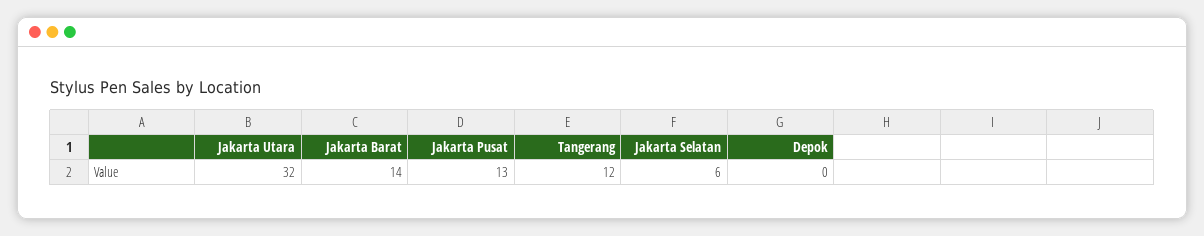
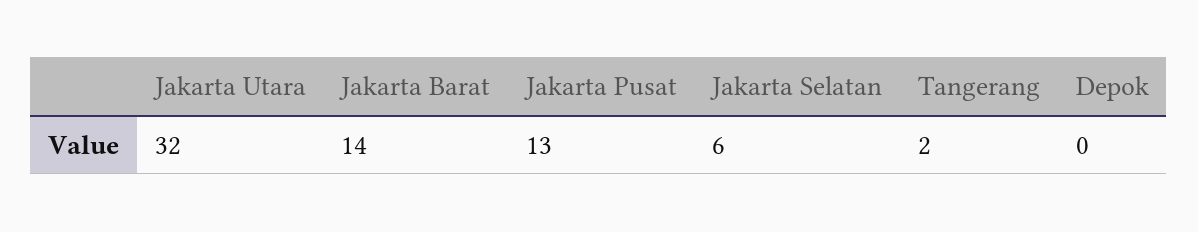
Tangerang: 12 -> 2

